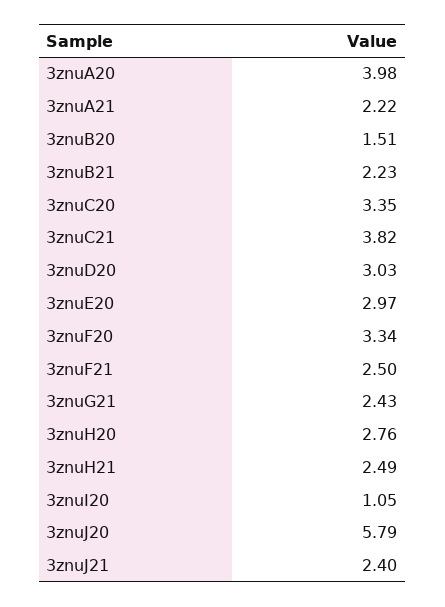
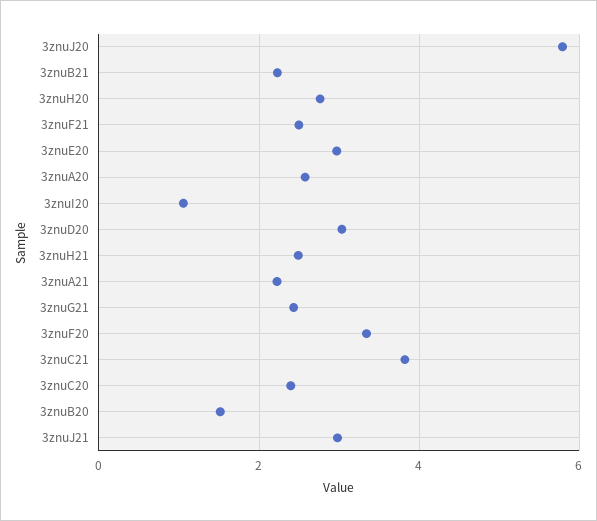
3znuA20: 3.98 -> 2.6
3znuC20: 3.35 -> 2.4
3znuJ21: 2.4 -> 3

